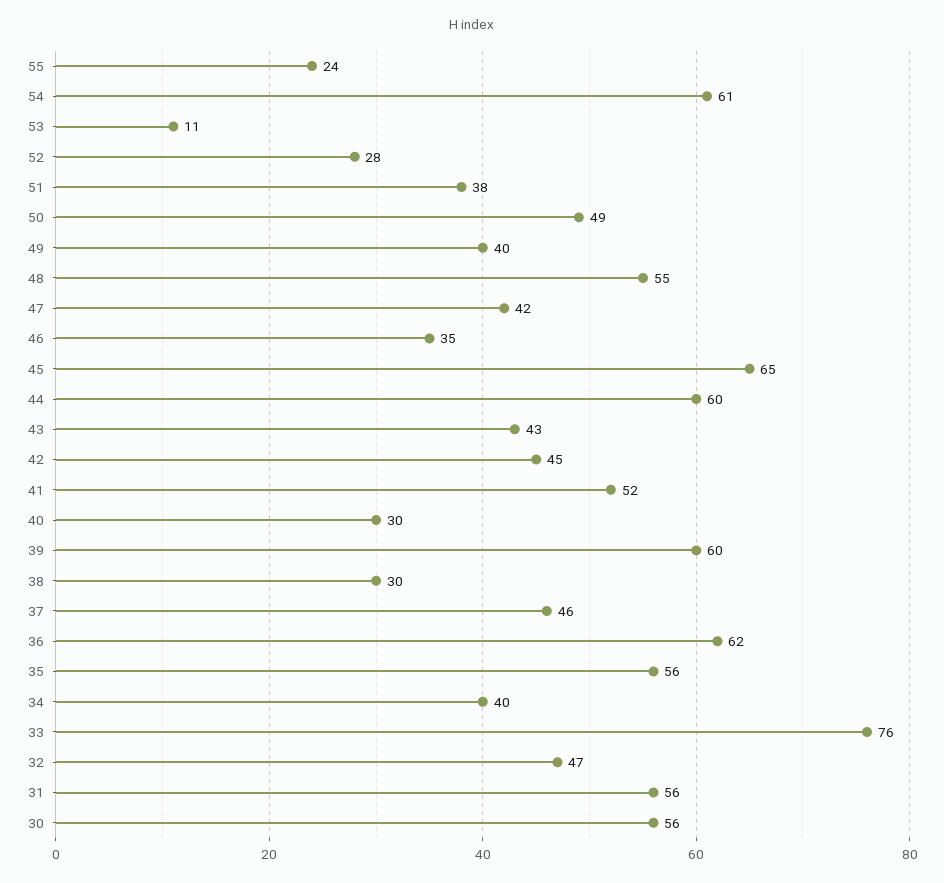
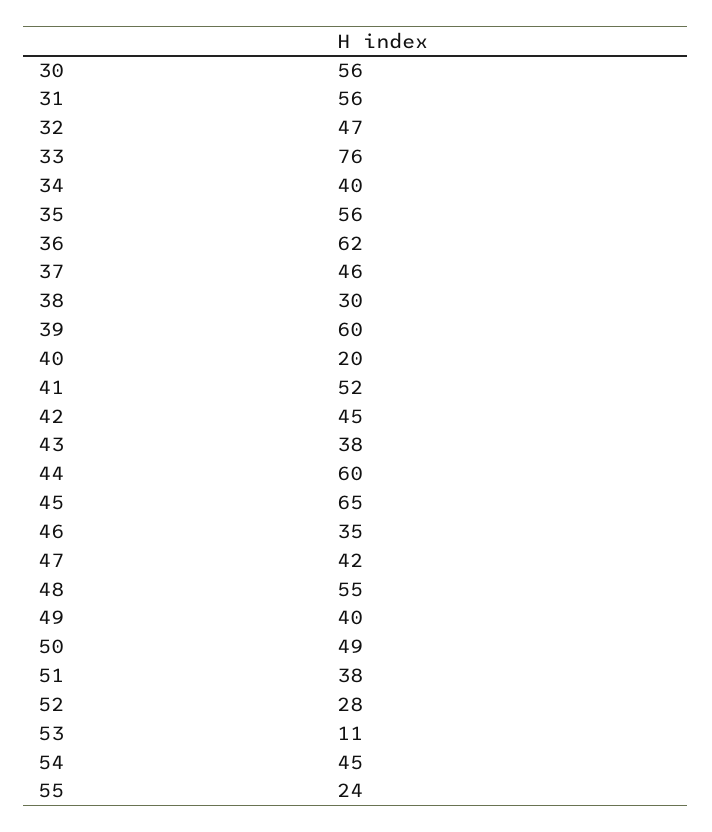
54: 61 -> 45
43: 43 -> 38
40: 30 -> 20

